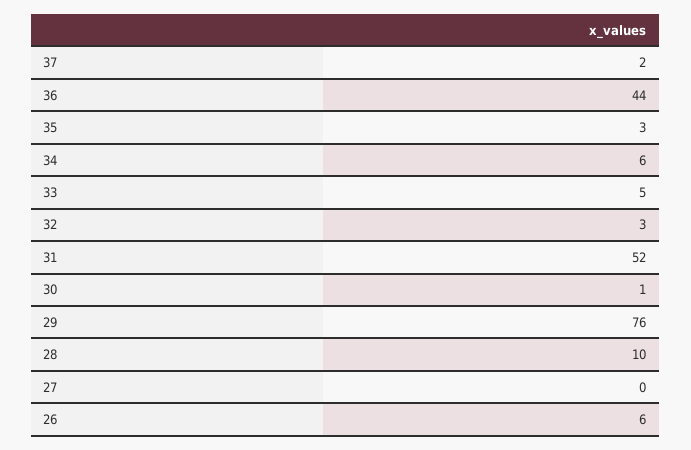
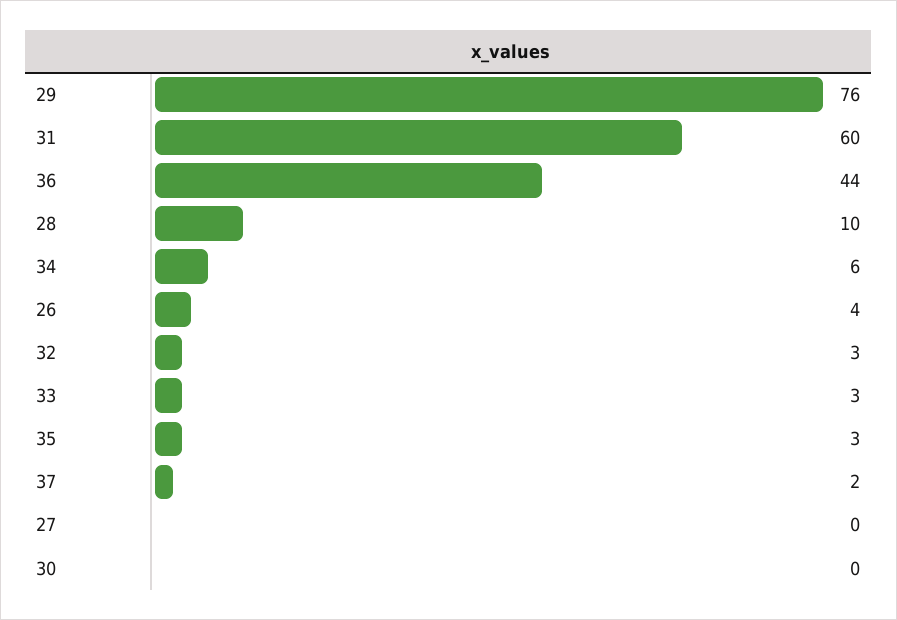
33: 5 -> 3
31: 52 -> 60
30: 1 -> 0
26: 6 -> 4

